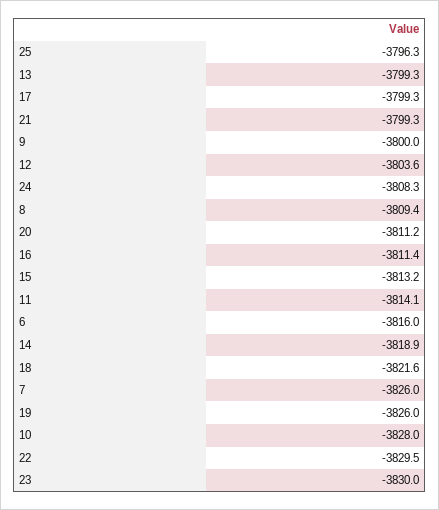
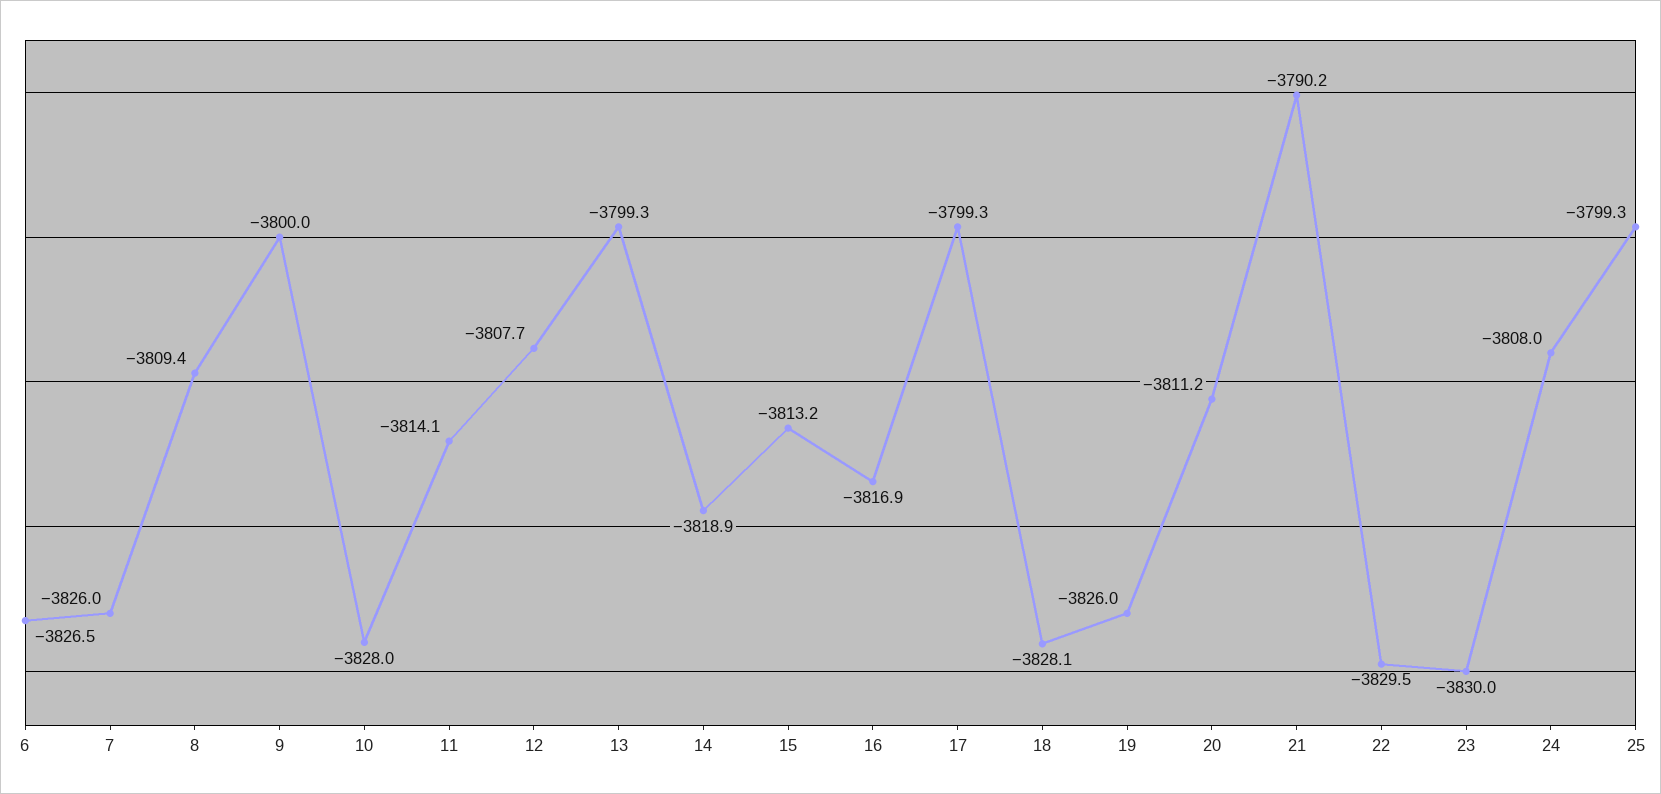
25: -3796.3 -> -3799.3
21: -3799.3 -> -3790.2
12: -3803.6 -> -3807.7
24: -3808.3 -> -3808
16: -3811.4 -> -3816.9
6: -3816 -> -3826.5
18: -3821.6 -> -3828.1

